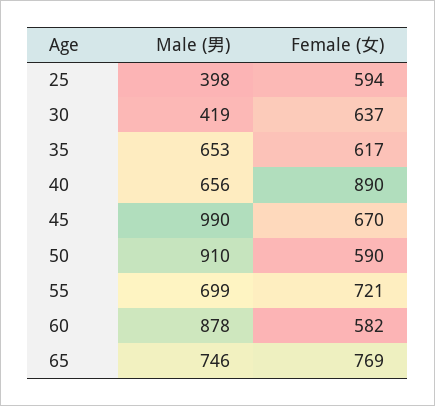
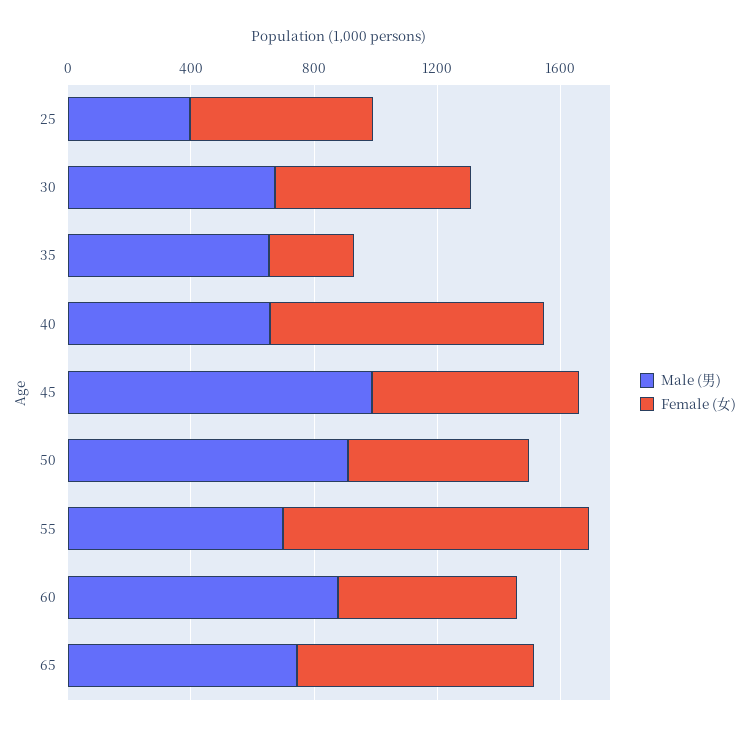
Male (男), 30: 419 -> 700
Female (女), 35: 617 -> 300
Female (女), 55: 721 -> 1000

